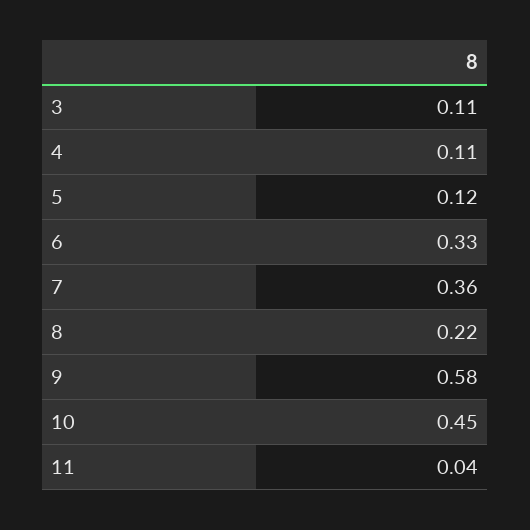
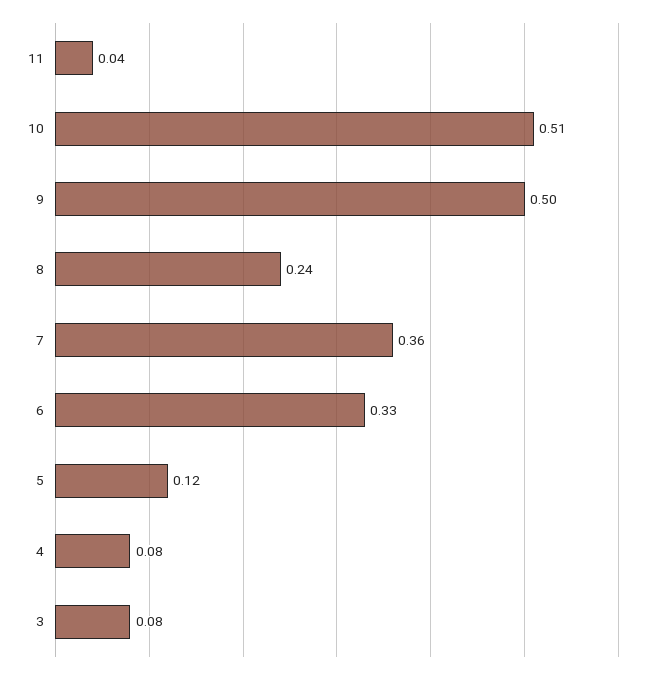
3: 0.11 -> 0.08
4: 0.11 -> 0.08
8: 0.22 -> 0.24
9: 0.58 -> 0.5
10: 0.45 -> 0.51

